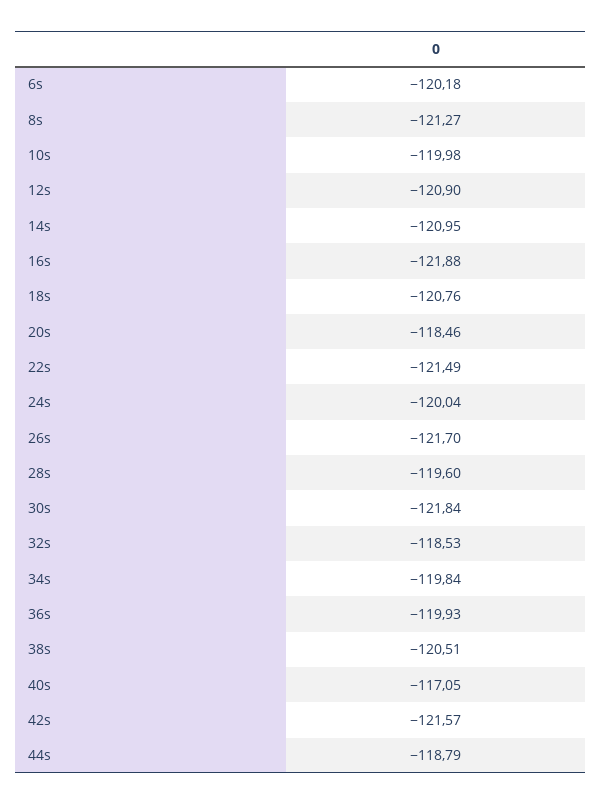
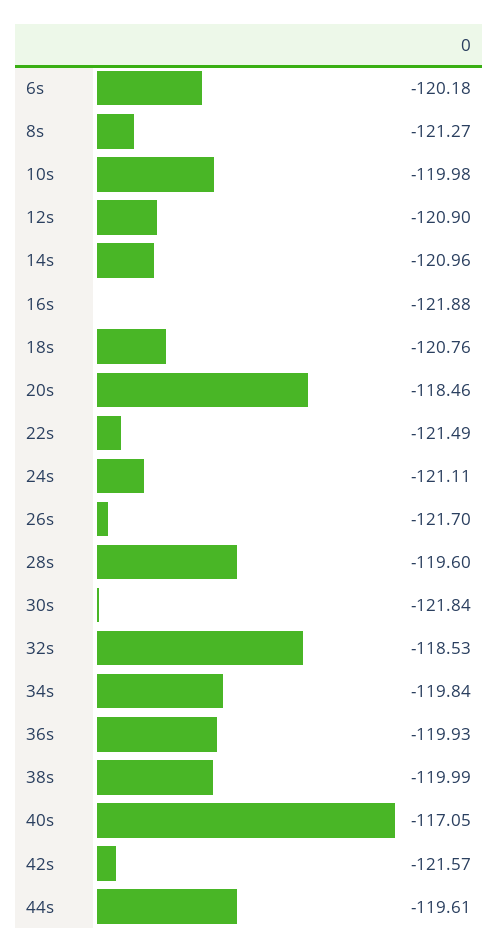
14s: -120.95 -> -120.96
24s: -120.04 -> -121.11
38s: -120.51 -> -119.99
44s: -118.79 -> -119.61

